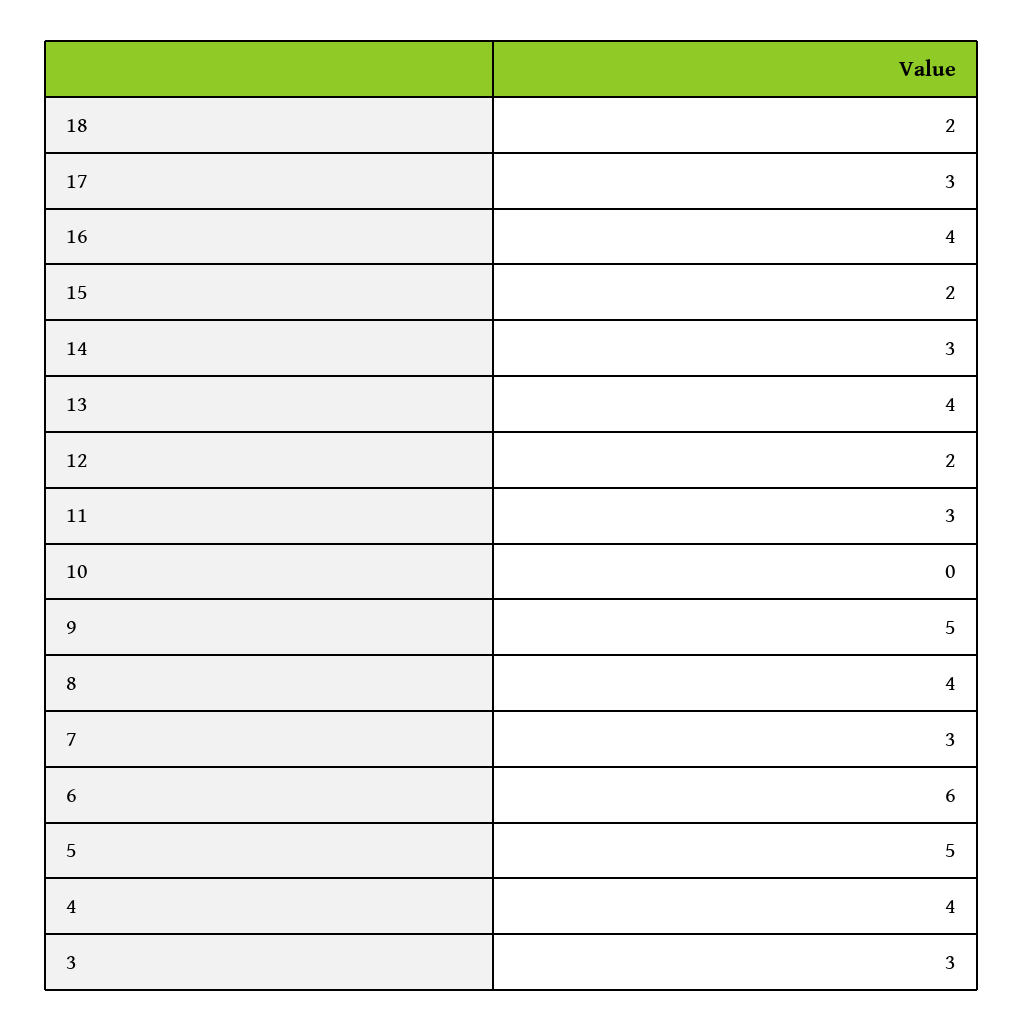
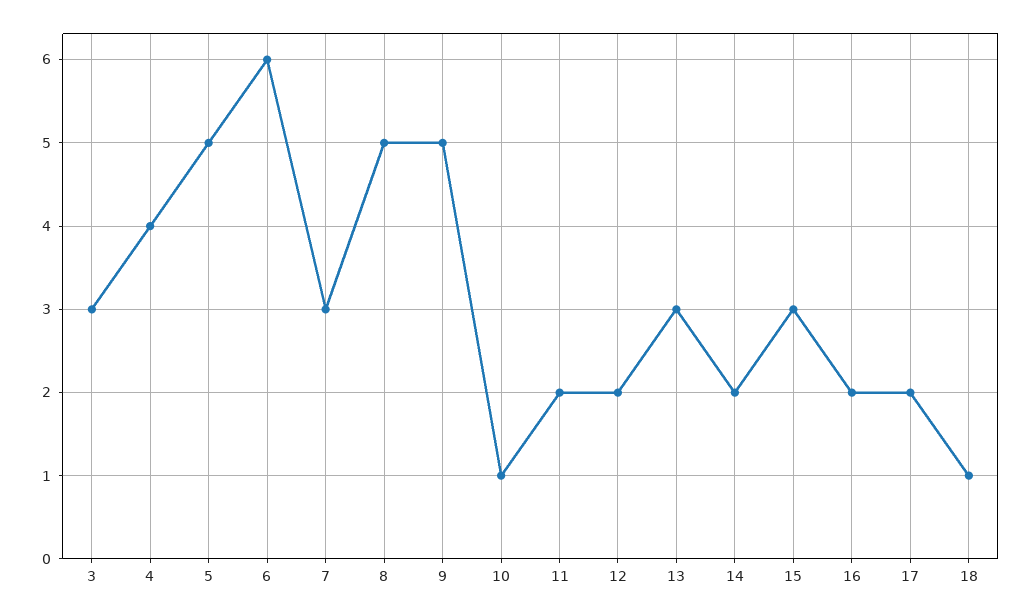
18: 2 -> 1
17: 3 -> 2
16: 4 -> 2
15: 2 -> 3
14: 3 -> 2
13: 4 -> 3
11: 3 -> 2
10: 0 -> 1
8: 4 -> 5

